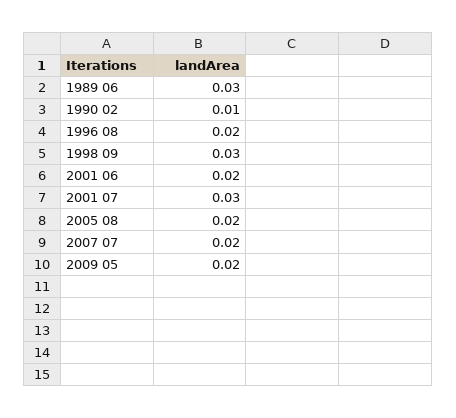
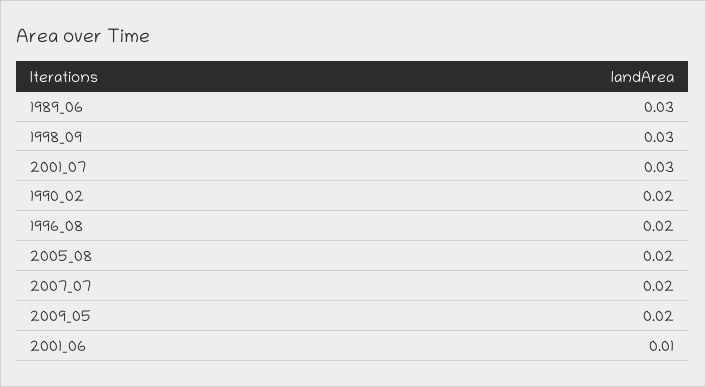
1990 02: 0.01 -> 0.02
2001 06: 0.02 -> 0.01

